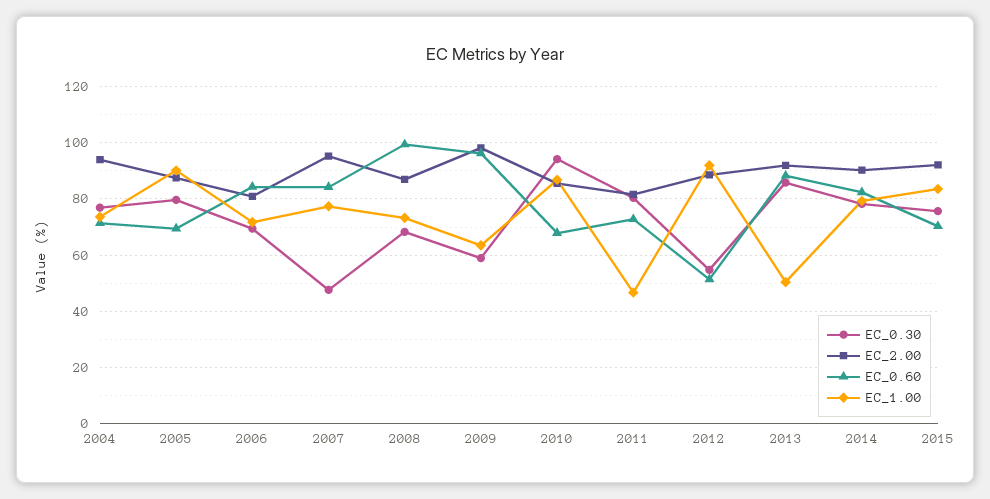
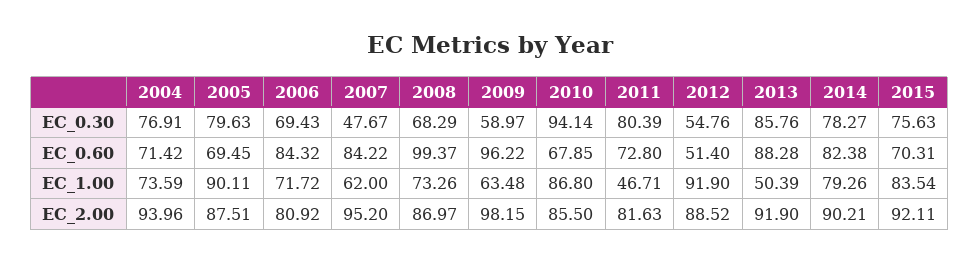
EC_1.00, 2007: 77.5 -> 62

